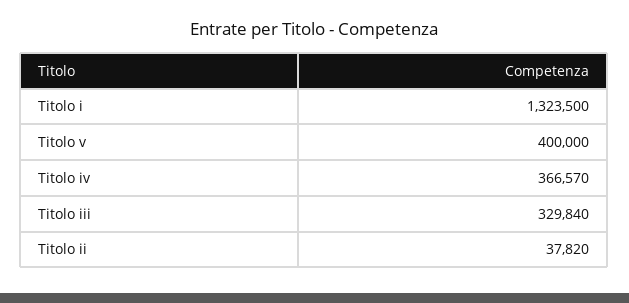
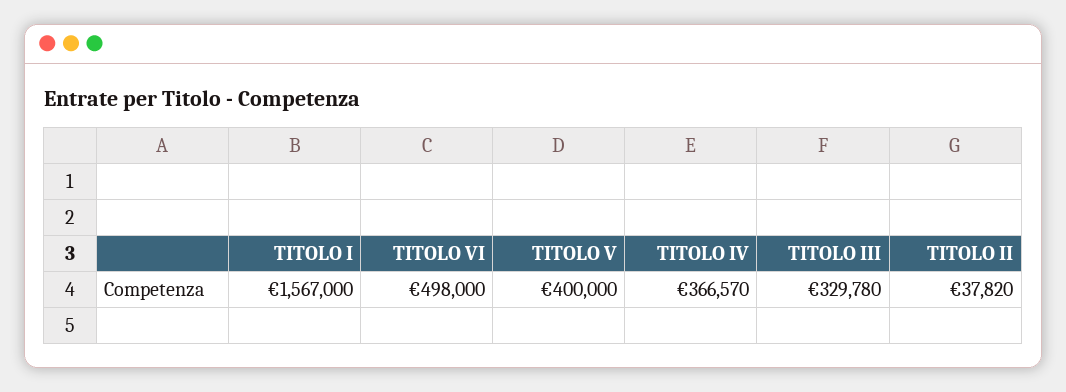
Titolo i: 1323500 -> 1567000
Titolo iii: 329840 -> 329780
TITOLO VI: none -> 498000

